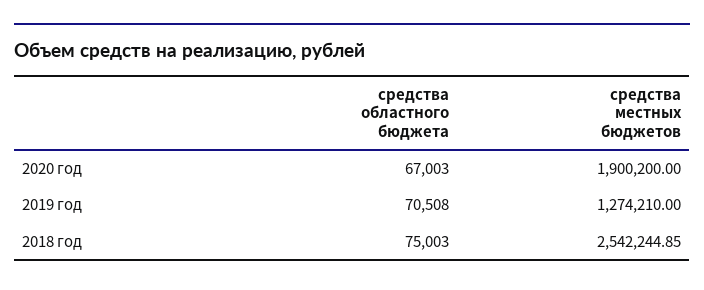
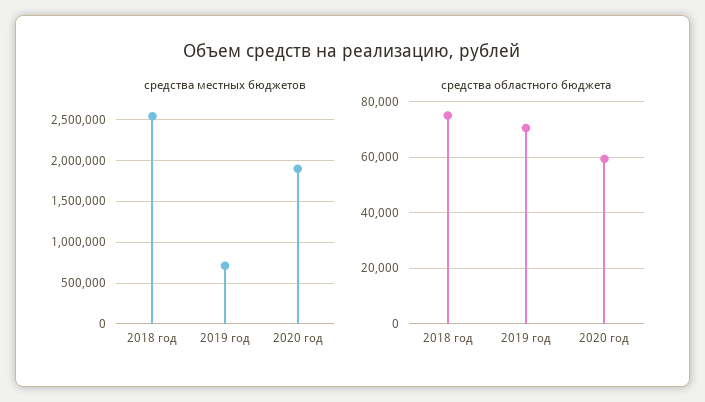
средства областного бюджета, 2020 год: 67003 -> 60000
средства местных бюджетов, 2019 год: 1274210 -> 700000

